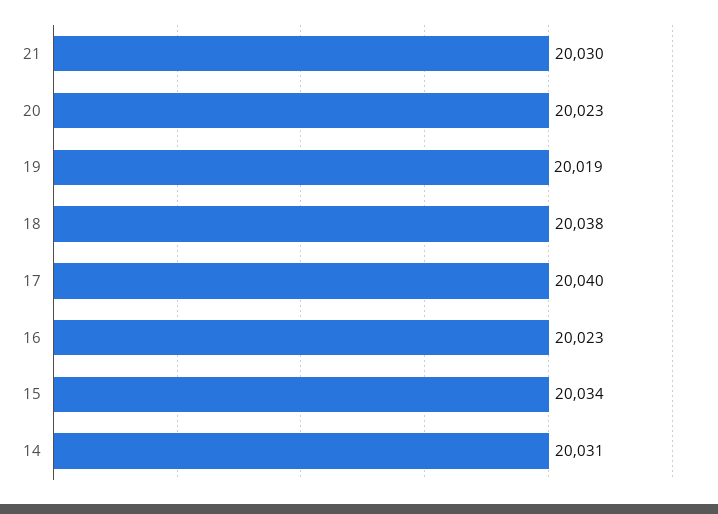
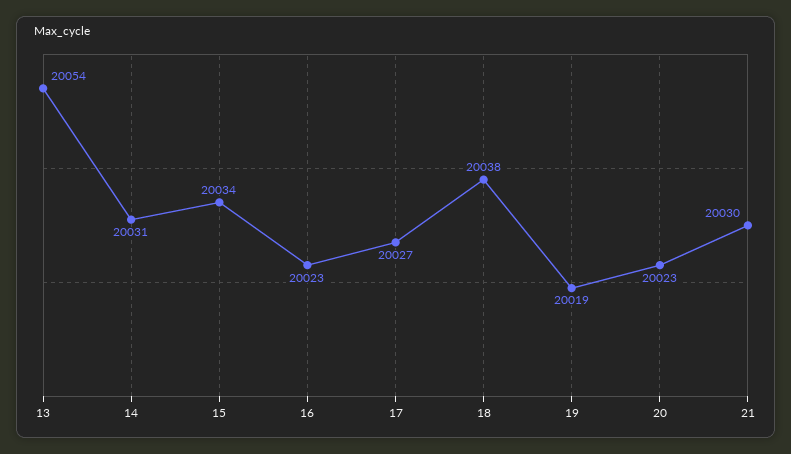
17: 20040 -> 20027
13: none -> 20054

